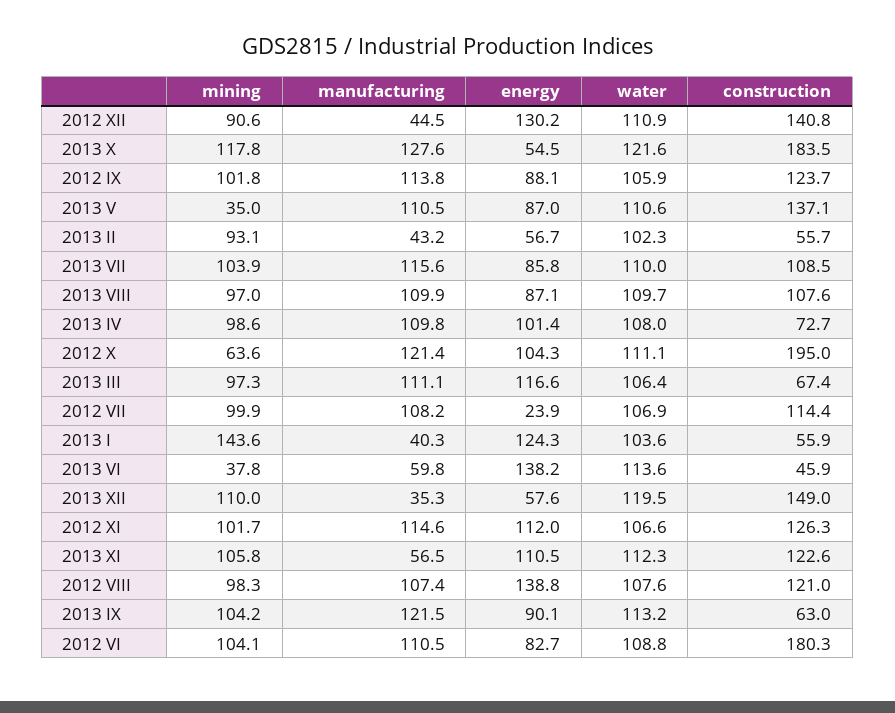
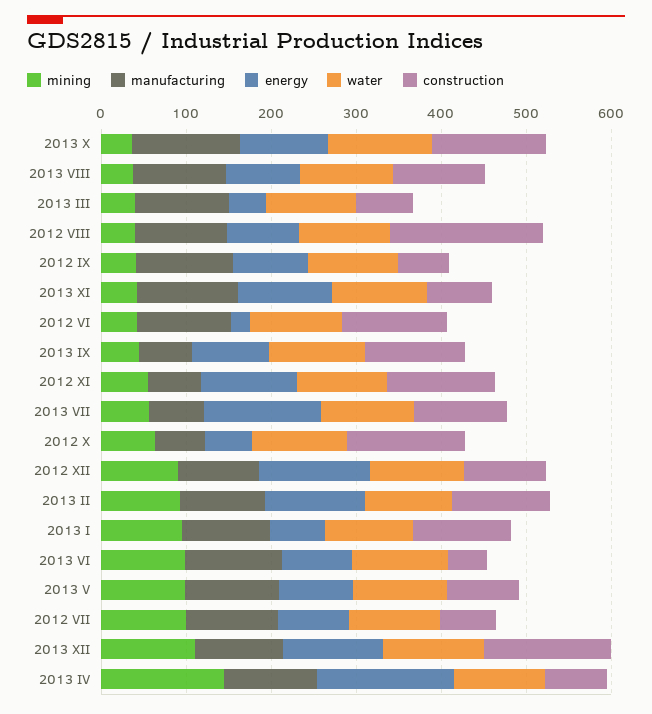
manufacturing, 2012 XII: 44.5 -> 100
construction, 2012 XII: 140.8 -> 100
mining, 2013 X: 117.8 -> 40
energy, 2013 X: 54.5 -> 100
construction, 2013 X: 183.5 -> 140
mining, 2012 IX: 101.8 -> 40
construction, 2012 IX: 123.7 -> 60
mining, 2013 V: 35 -> 100
construction, 2013 V: 137.1 -> 80
manufacturing, 2013 II: 43.2 -> 100
energy, 2013 II: 56.7 -> 120
construction, 2013 II: 55.7 -> 120
mining, 2013 VII: 103.9 -> 60
manufacturing, 2013 VII: 115.6 -> 60
energy, 2013 VII: 85.8 -> 140
mining, 2013 VIII: 97 -> 40
mining, 2013 IV: 98.6 -> 140
energy, 2013 IV: 101.4 -> 160
manufacturing, 2012 X: 121.4 -> 60
energy, 2012 X: 104.3 -> 60
construction, 2012 X: 195 -> 140
mining, 2013 III: 97.3 -> 40
energy, 2013 III: 116.6 -> 40
energy, 2012 VII: 23.9 -> 80
construction, 2012 VII: 114.4 -> 60
mining, 2013 I: 143.6 -> 100
manufacturing, 2013 I: 40.3 -> 100
energy, 2013 I: 124.3 -> 60
construction, 2013 I: 55.9 -> 120
mining, 2013 VI: 37.8 -> 100
manufacturing, 2013 VI: 59.8 -> 120
energy, 2013 VI: 138.2 -> 80
manufacturing, 2013 XII: 35.3 -> 100
energy, 2013 XII: 57.6 -> 120
mining, 2012 XI: 101.7 -> 60
manufacturing, 2012 XI: 114.6 -> 60
mining, 2013 XI: 105.8 -> 40
manufacturing, 2013 XI: 56.5 -> 120
construction, 2013 XI: 122.6 -> 80
mining, 2012 VIII: 98.3 -> 40
energy, 2012 VIII: 138.8 -> 80
construction, 2012 VIII: 121 -> 180
mining, 2013 IX: 104.2 -> 40
manufacturing, 2013 IX: 121.5 -> 60
construction, 2013 IX: 63 -> 120
mining, 2012 VI: 104.1 -> 40
energy, 2012 VI: 82.7 -> 20
construction, 2012 VI: 180.3 -> 120

